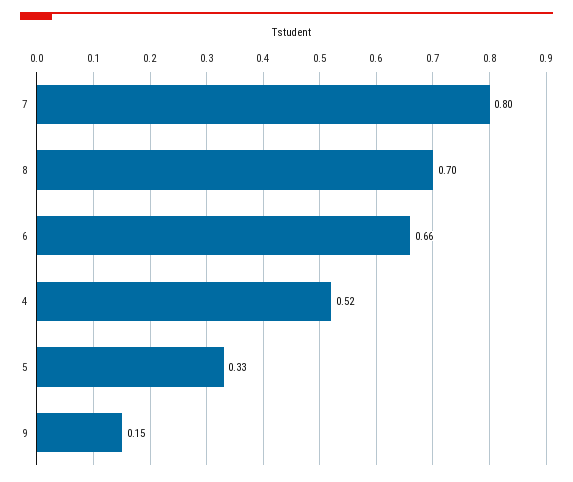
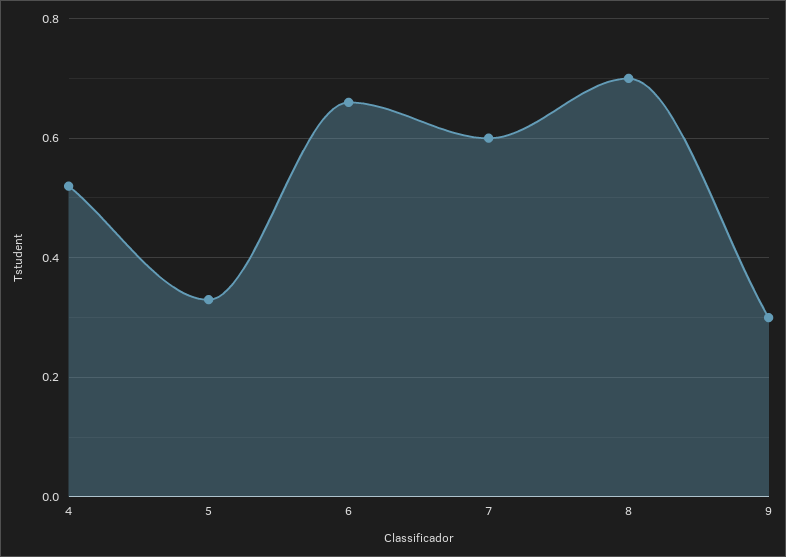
7: 0.8 -> 0.6
9: 0.15 -> 0.3

